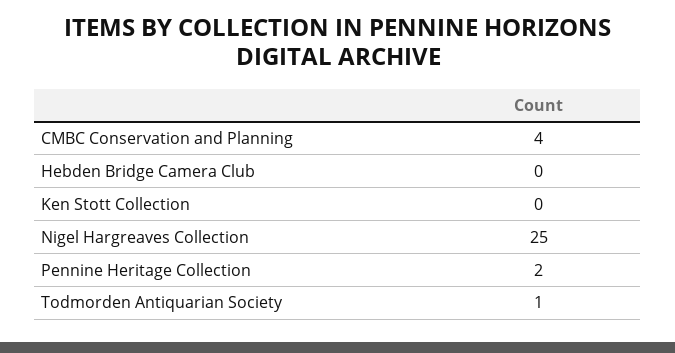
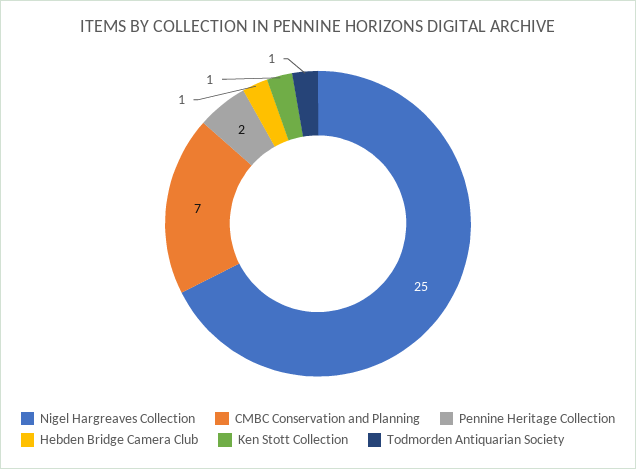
CMBC Conservation and Planning: 4 -> 7
Hebden Bridge Camera Club: 0 -> 1
Ken Stott Collection: 0 -> 1

